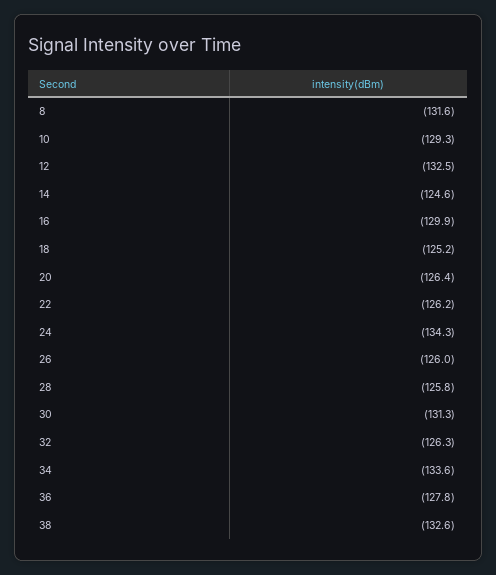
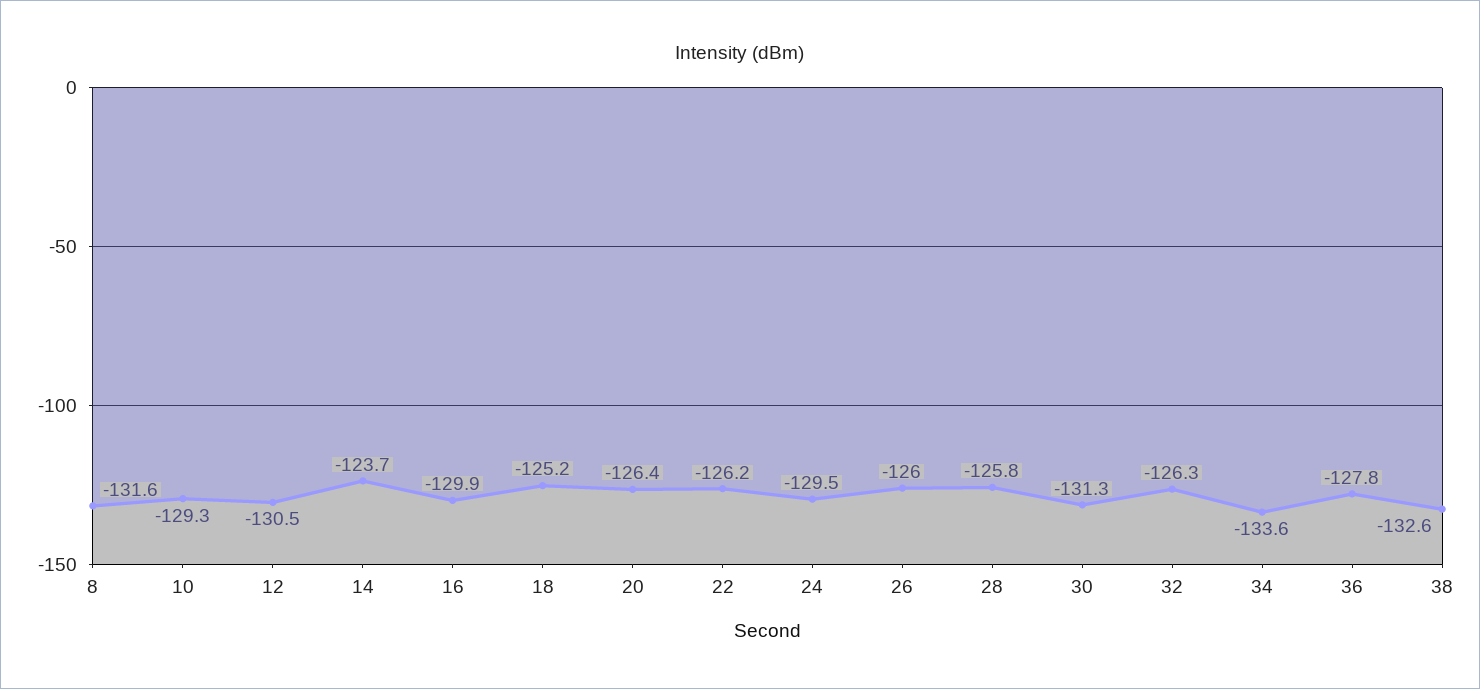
12: -132.5 -> -130.5
14: -124.6 -> -123.7
24: -134.3 -> -129.5

